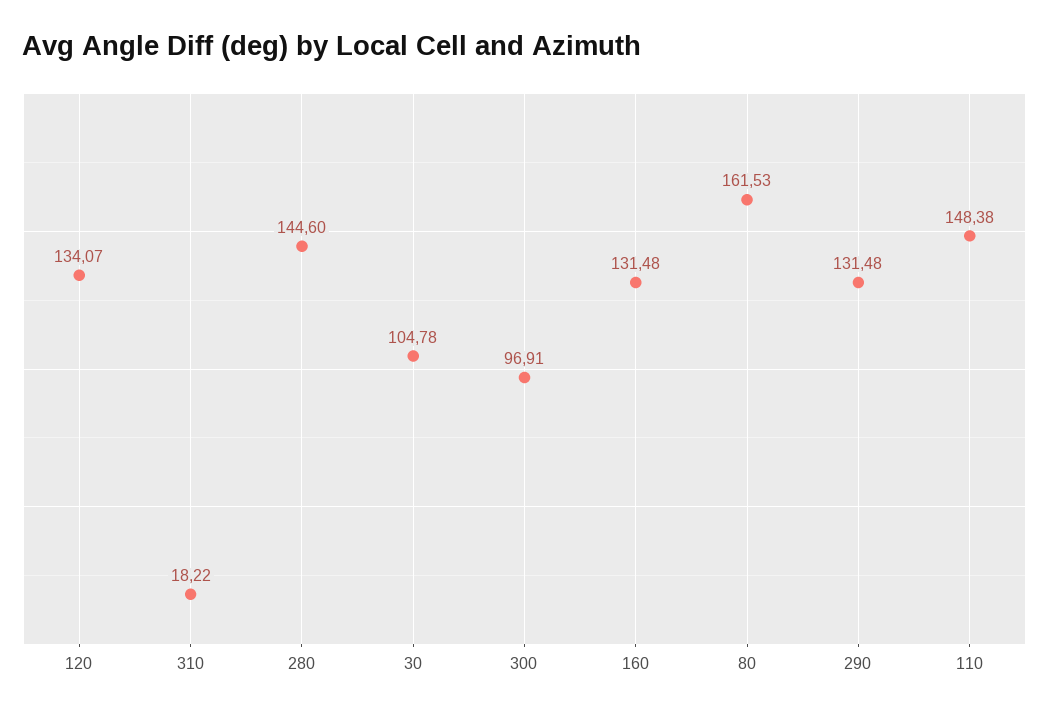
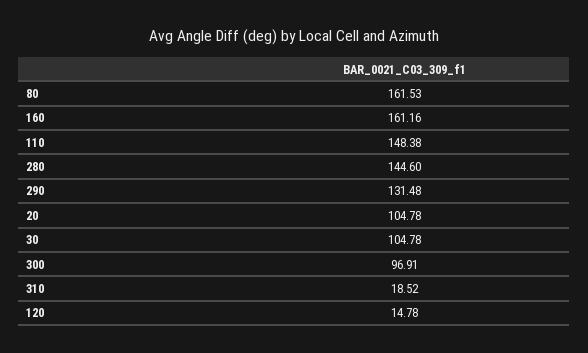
120: 134.07 -> 14.78
310: 18.22 -> 18.52
160: 131.48 -> 161.16
20: none -> 104.78

